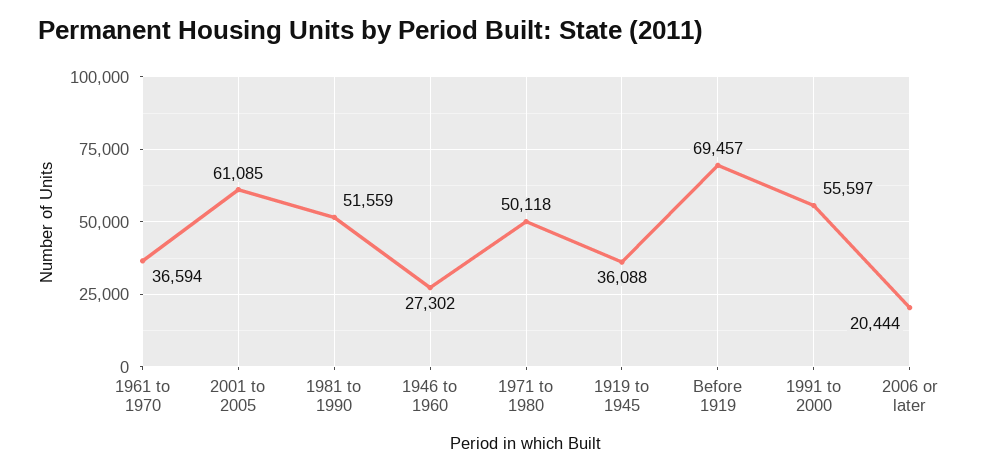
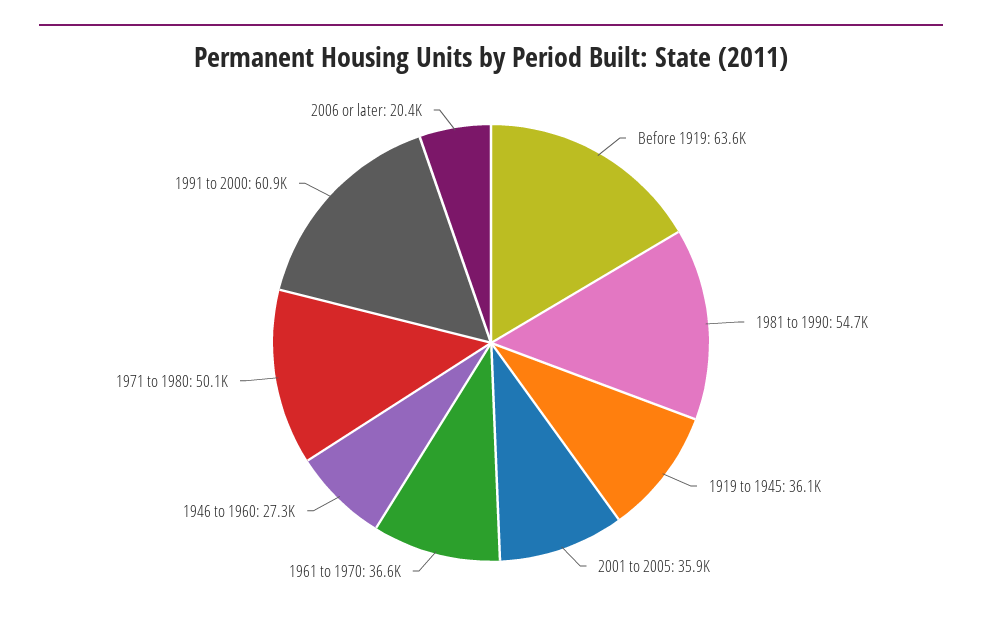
2001 to 2005: 61085 -> 35900
1981 to 1990: 51559 -> 54700
Before 1919: 69457 -> 63600
1991 to 2000: 55597 -> 60900

